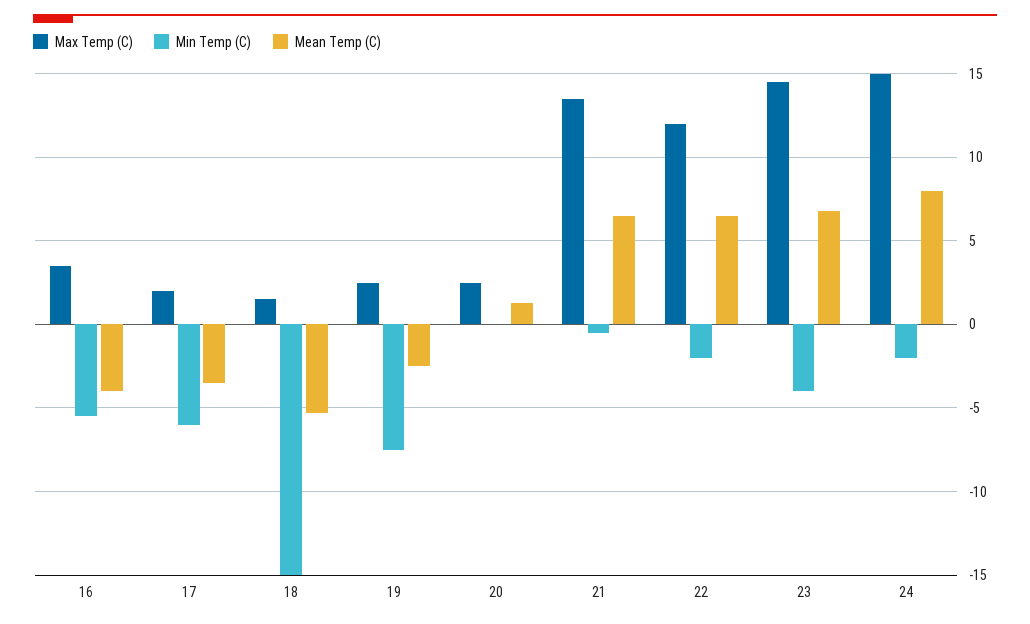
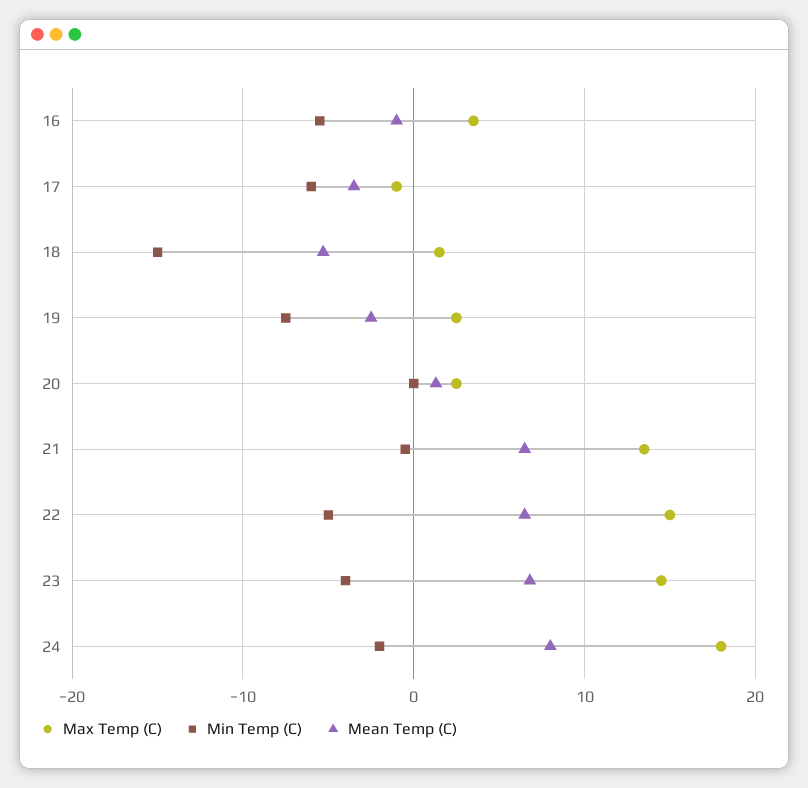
Mean Temp (C), 16: -4 -> -1
Max Temp (C), 17: 2 -> -1
Max Temp (C), 22: 12 -> 15
Min Temp (C), 22: -2 -> -5
Max Temp (C), 24: 15 -> 18

